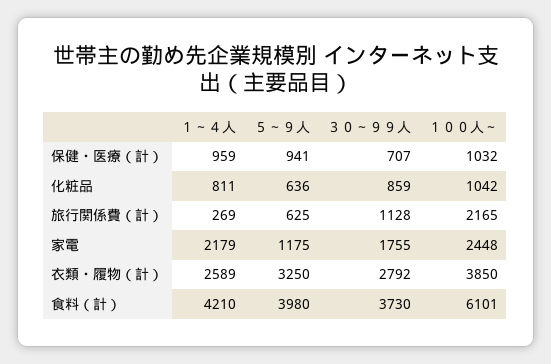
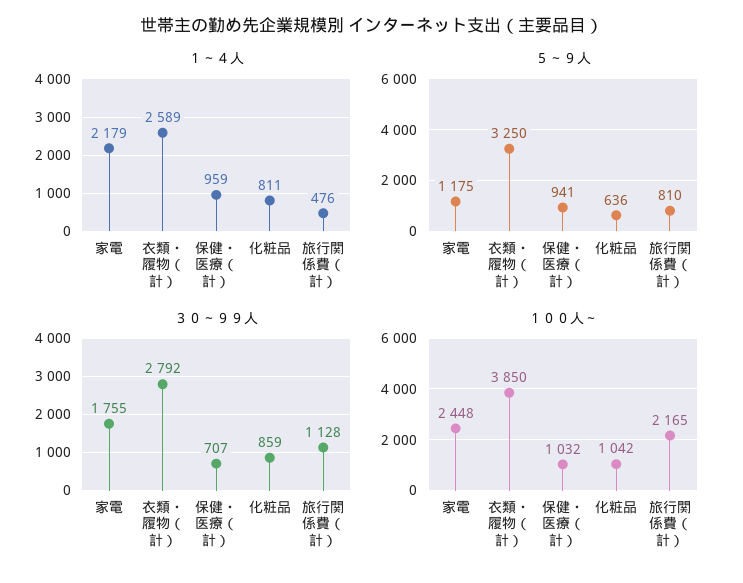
１～４人, 旅行関係費（計）: 269 -> 476
５～９人, 旅行関係費（計）: 625 -> 810
１～４人, 食料（計）: 4210 -> none
５～９人, 食料（計）: 3980 -> none
３０～９９人, 食料（計）: 3730 -> none
１００人～, 食料（計）: 6101 -> none

